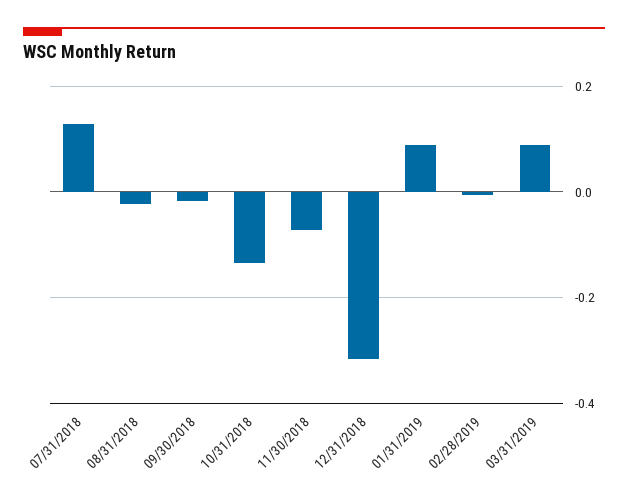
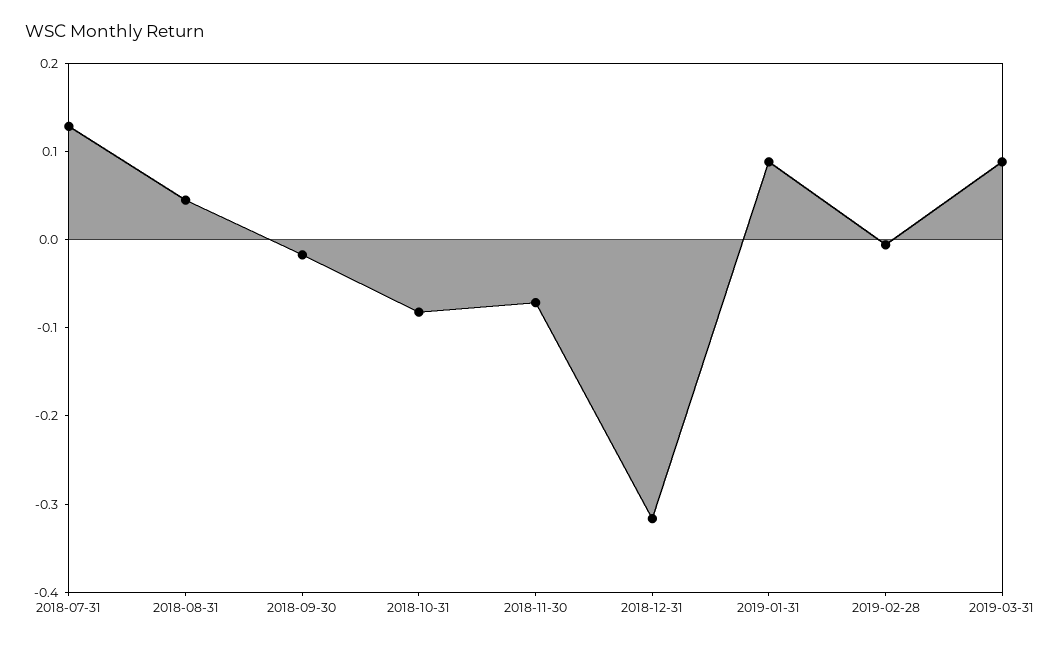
08/31/2018: -0.02 -> 0.04
10/31/2018: -0.14 -> -0.08

